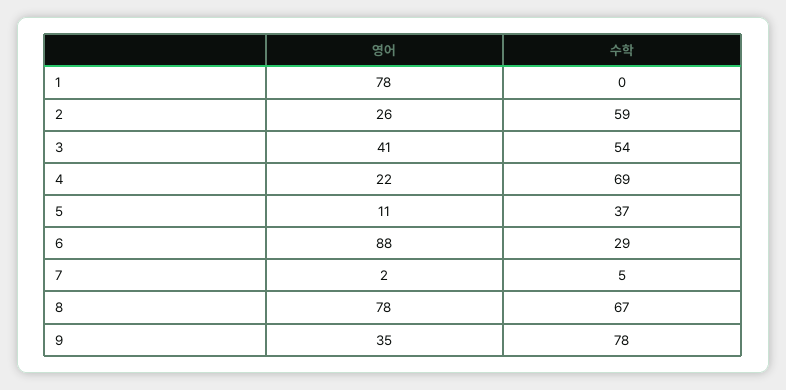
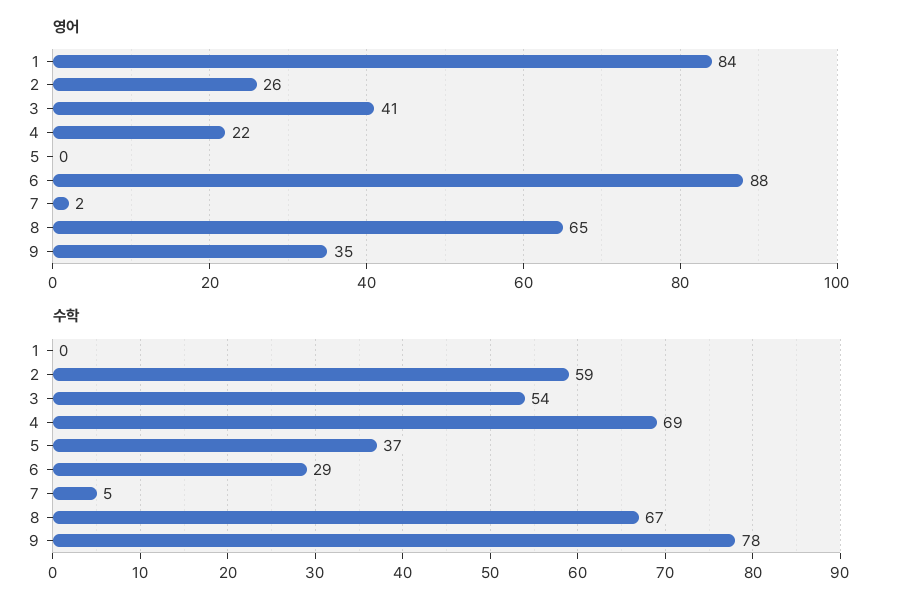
영어, 1: 78 -> 84
영어, 5: 11 -> 0
영어, 8: 78 -> 65

